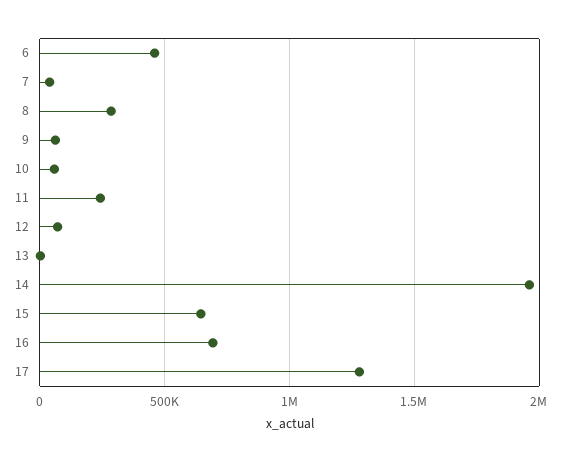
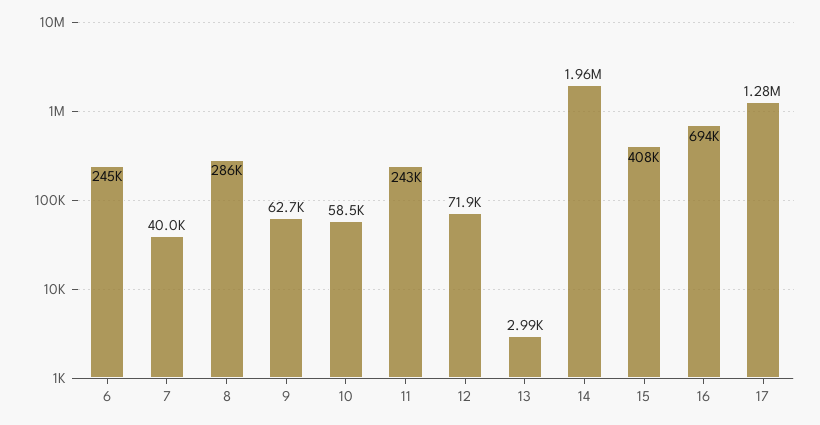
6: 450000 -> 245000
15: 650000 -> 408000

